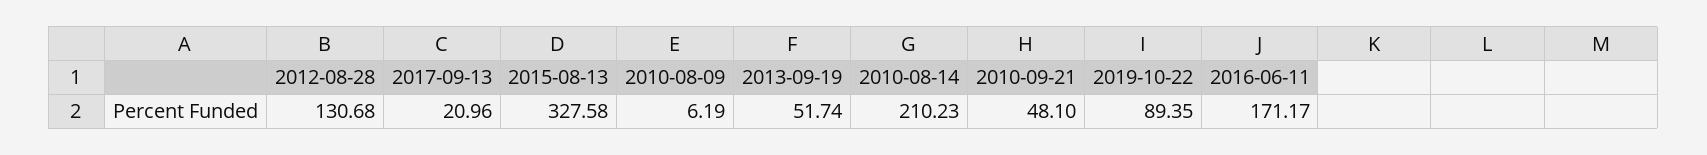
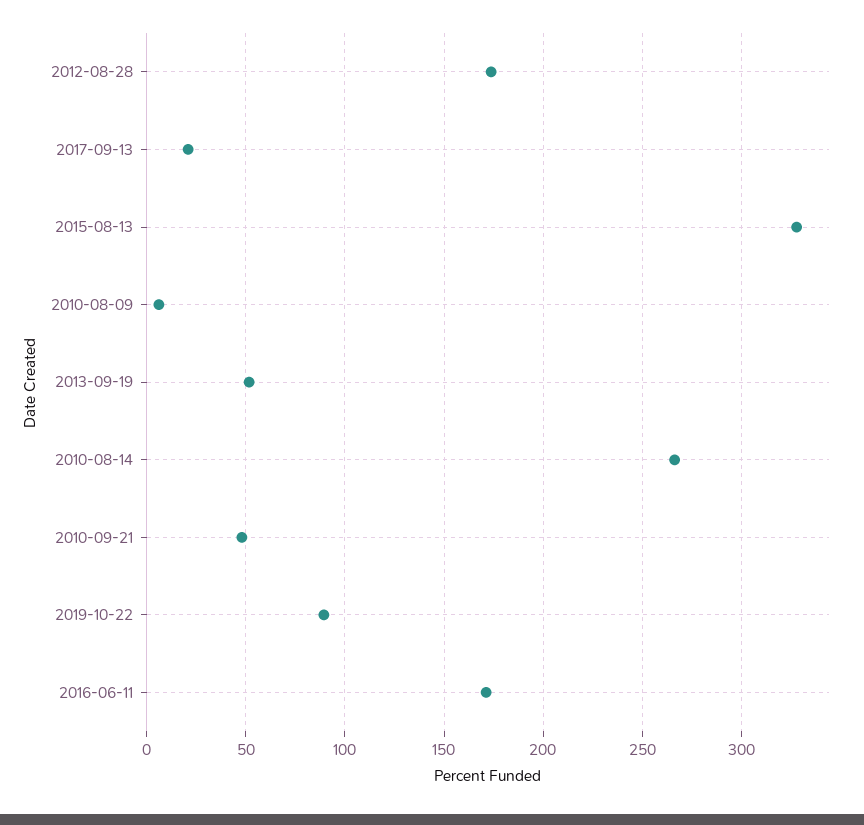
2012-08-28: 130.68 -> 175
2010-08-14: 210.23 -> 265

